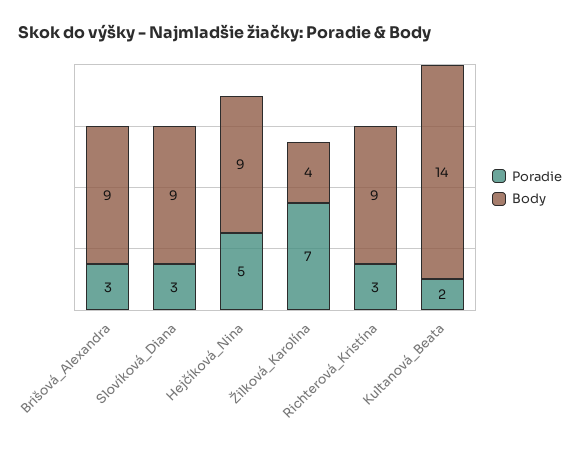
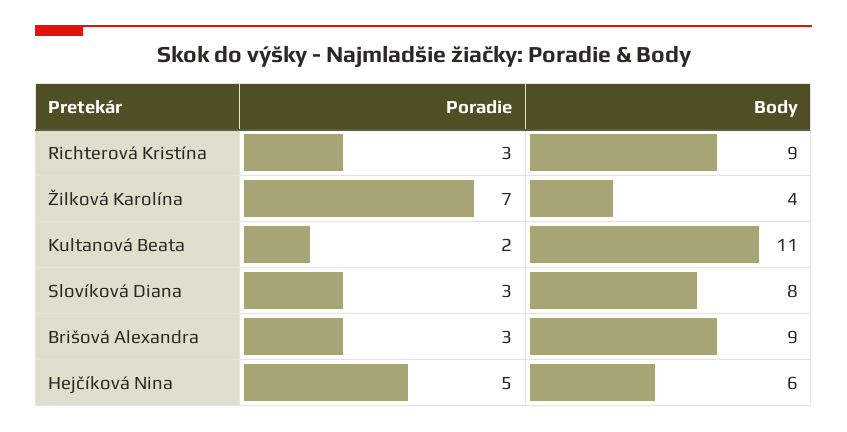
Body, Slovíková_Diana: 9 -> 8
Body, Hejčíková_Nina: 9 -> 6
Body, Kultanová_Beata: 14 -> 11

